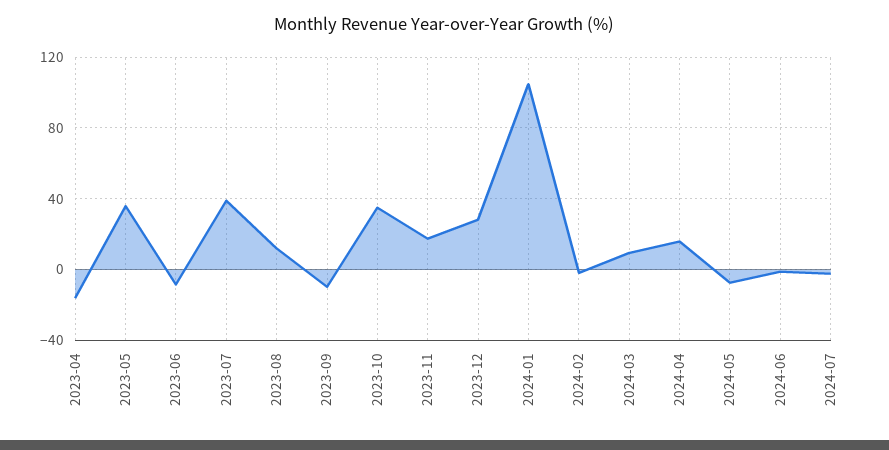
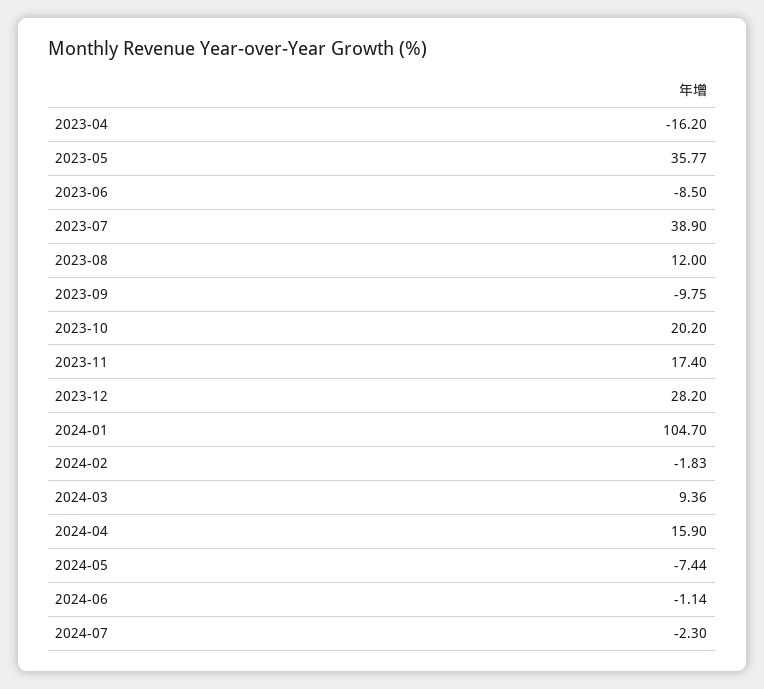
2023-10: 35 -> 20.2

